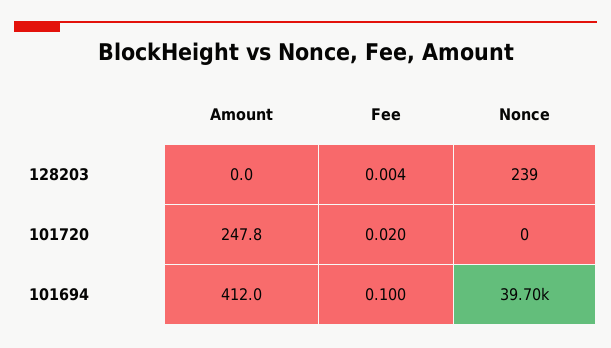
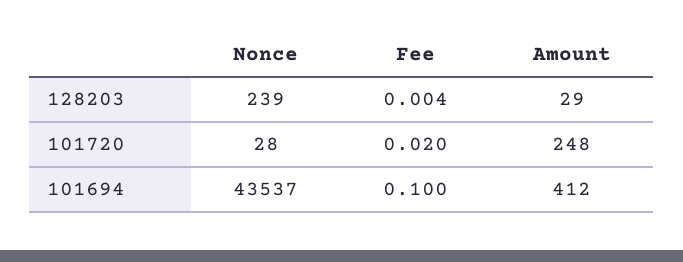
Amount, 128203: 0 -> 29
Nonce, 101720: 0 -> 28
Nonce, 101694: 39700 -> 43537

